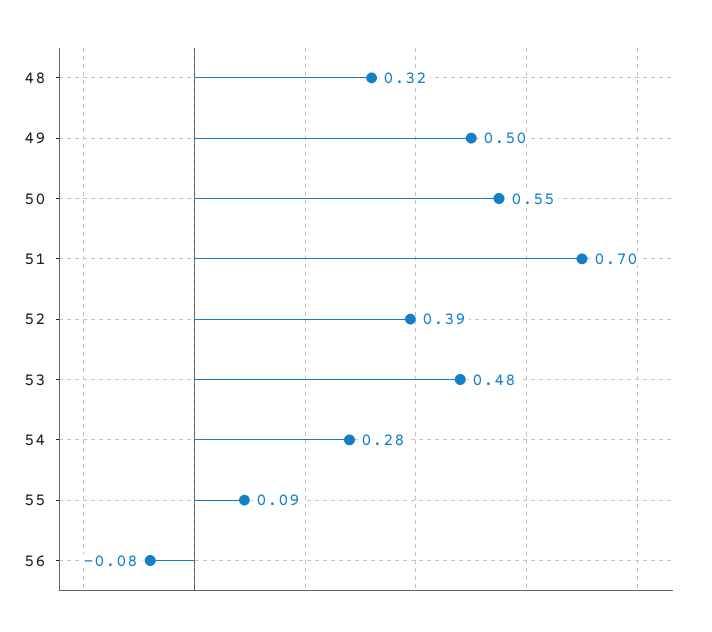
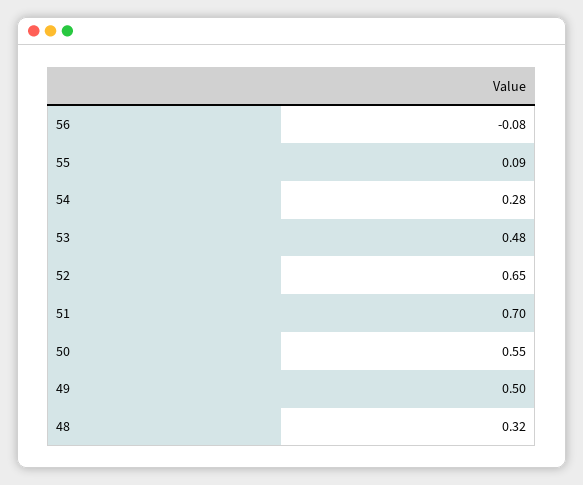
52: 0.39 -> 0.65

